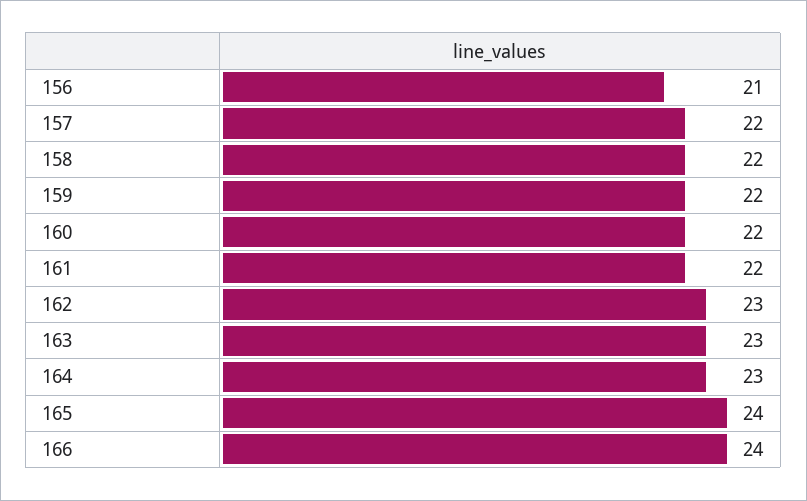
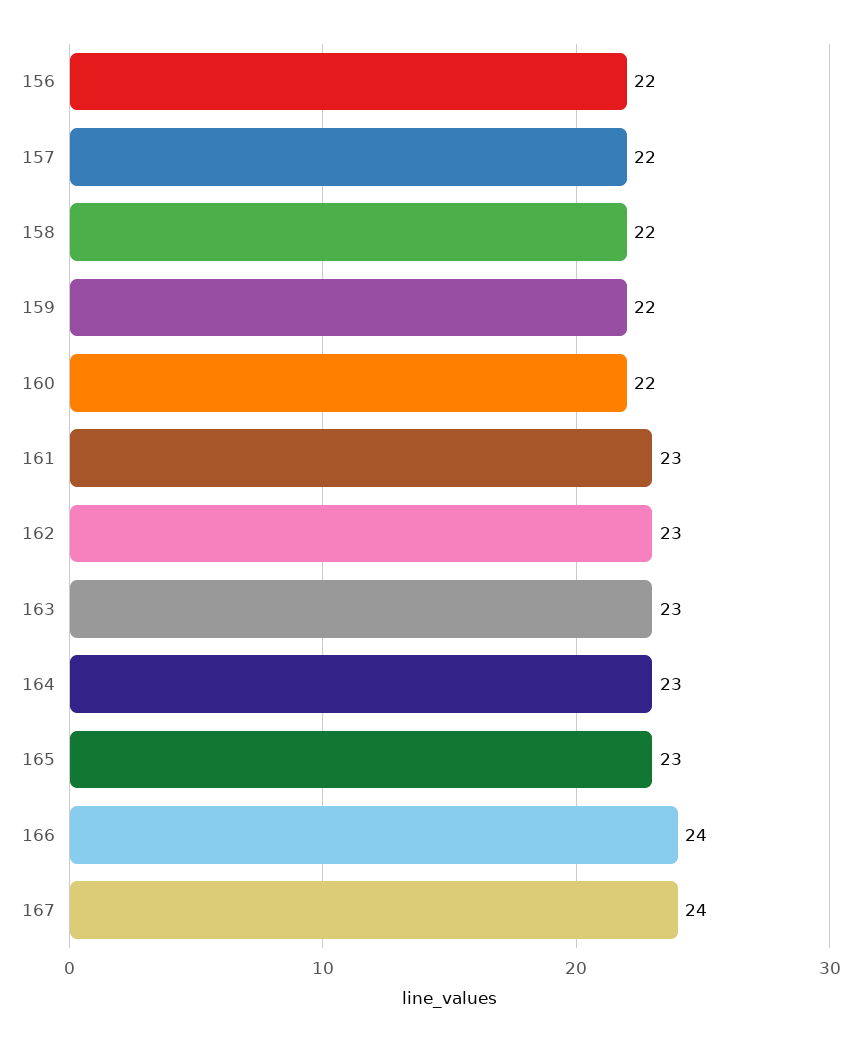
156: 21 -> 22
161: 22 -> 23
165: 24 -> 23
167: none -> 24

